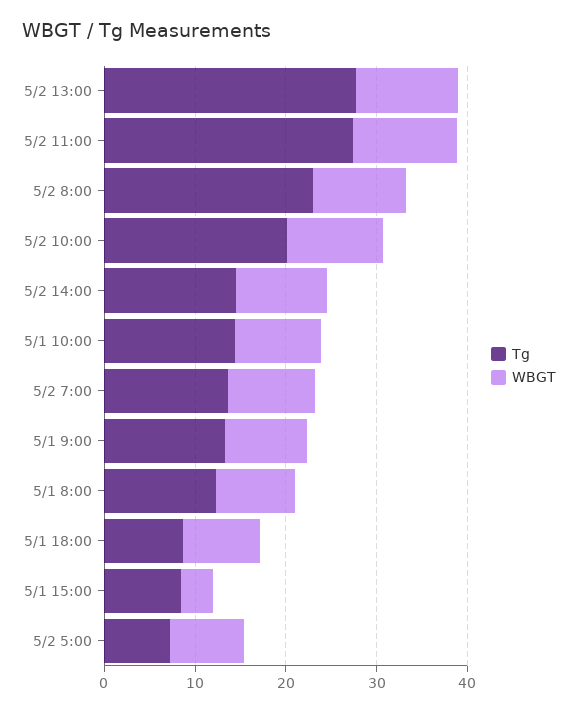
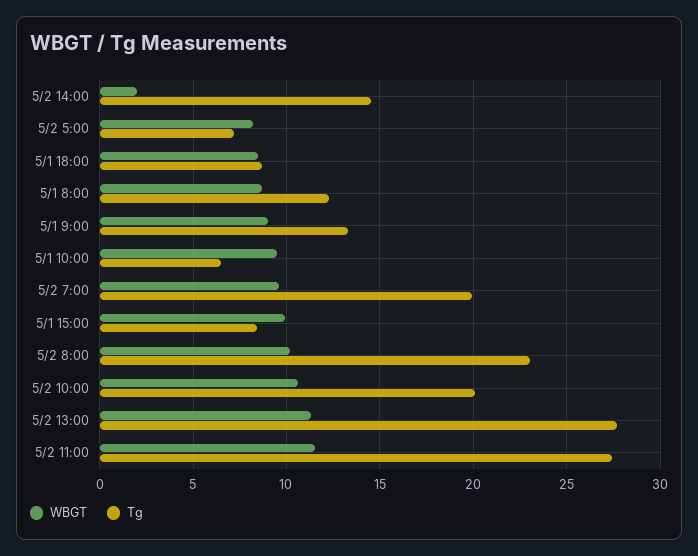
WBGT, 5/2 14:00: 10 -> 2
Tg, 5/1 10:00: 14 -> 6.5
Tg, 5/2 7:00: 14 -> 20
WBGT, 5/1 15:00: 4 -> 10

